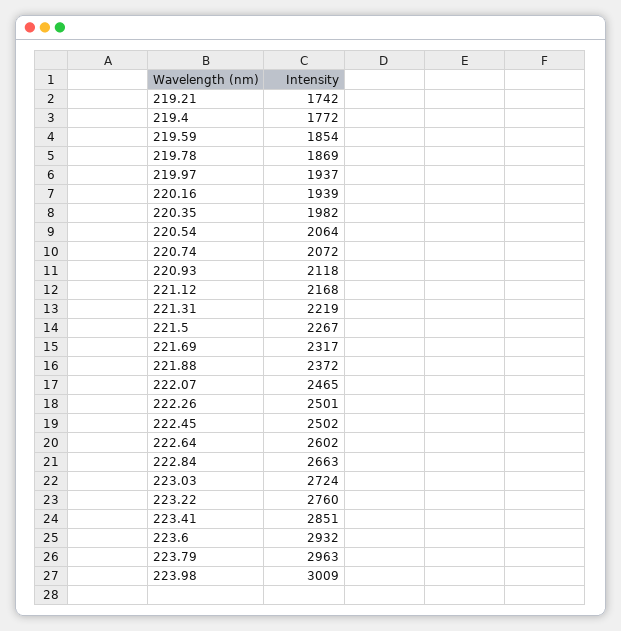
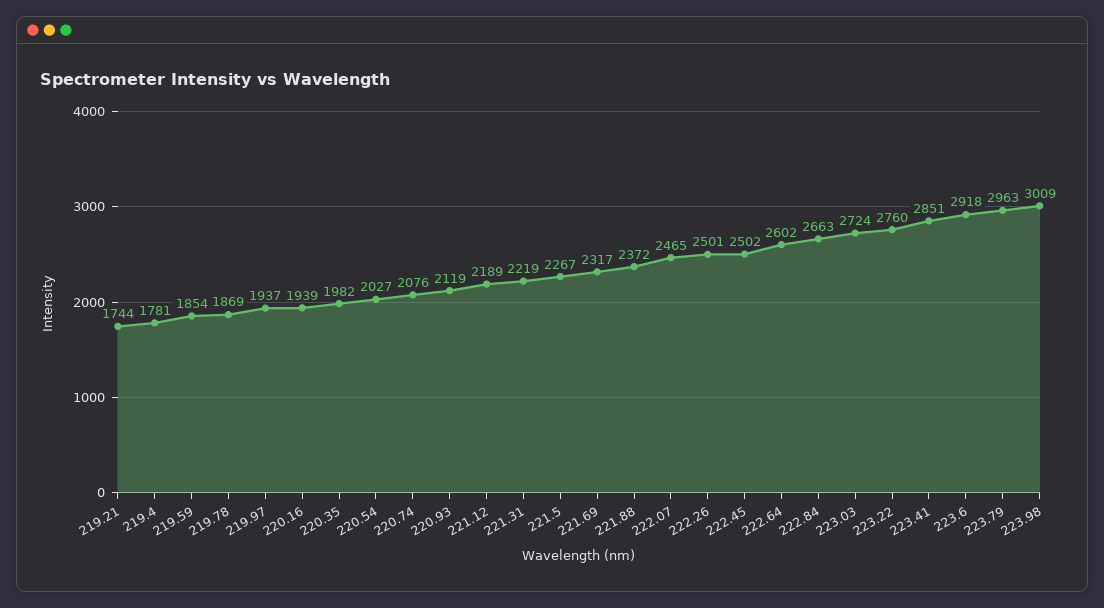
219.21: 1742 -> 1744
219.4: 1772 -> 1781
220.54: 2064 -> 2027
220.74: 2072 -> 2076
220.93: 2118 -> 2119
221.12: 2168 -> 2189
223.6: 2932 -> 2918

